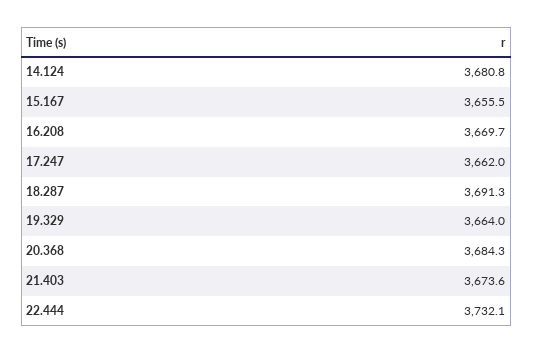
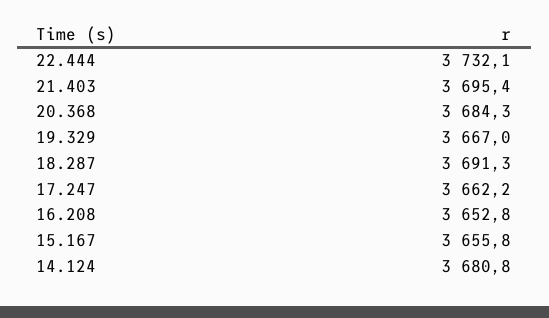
15.167: 3655.5 -> 3655.8
16.208: 3669.7 -> 3652.8
17.247: 3662 -> 3662.2
19.329: 3664 -> 3667
21.403: 3673.6 -> 3695.4

